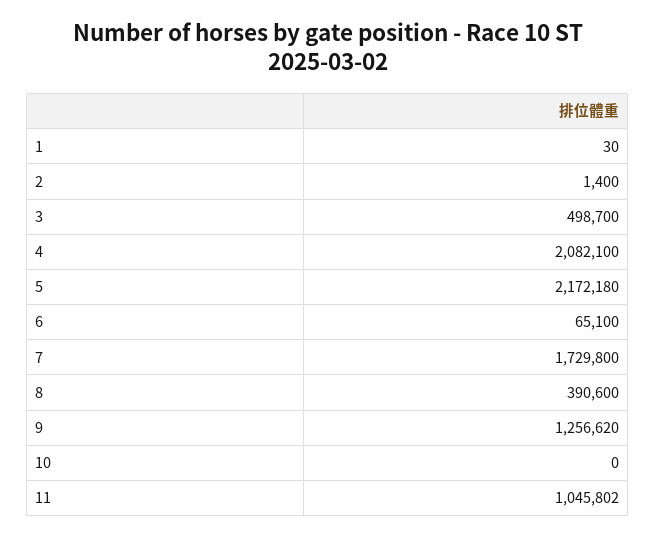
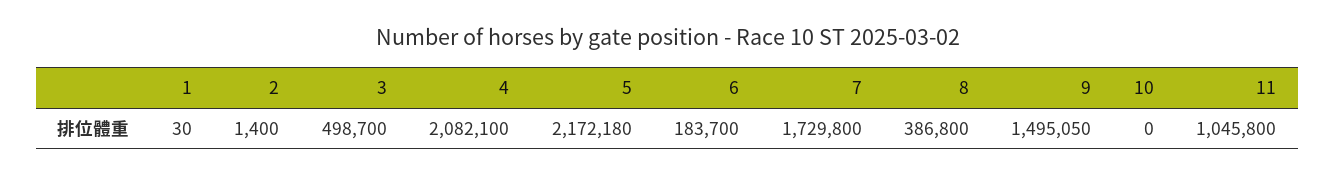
6: 65100 -> 183700
8: 390600 -> 386800
9: 1256620 -> 1495050
11: 1045802 -> 1045800

